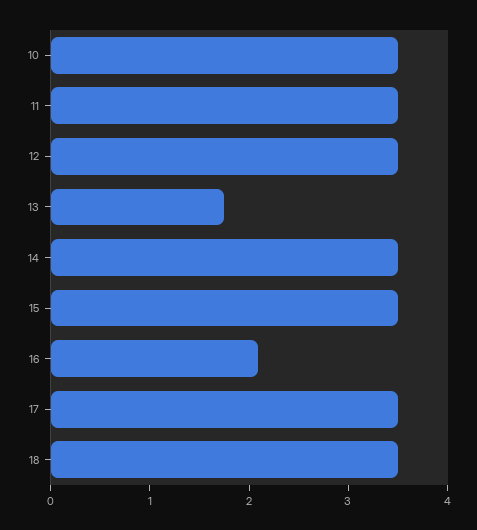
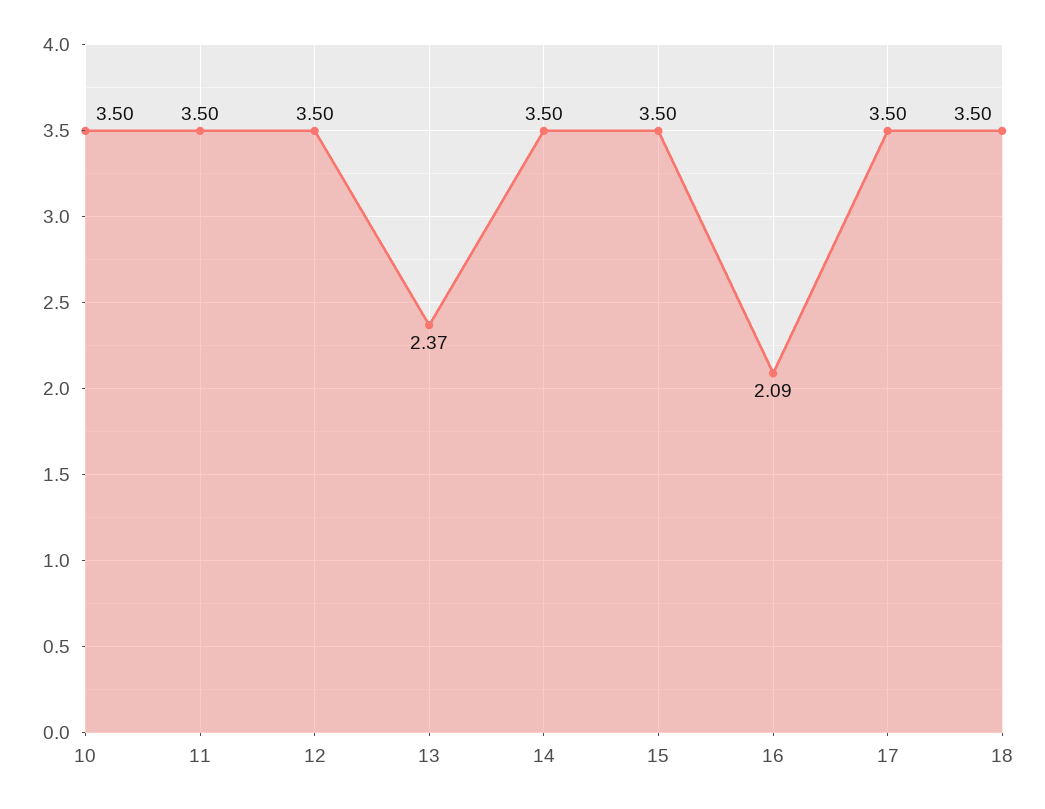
13: 1.8 -> 2.37

